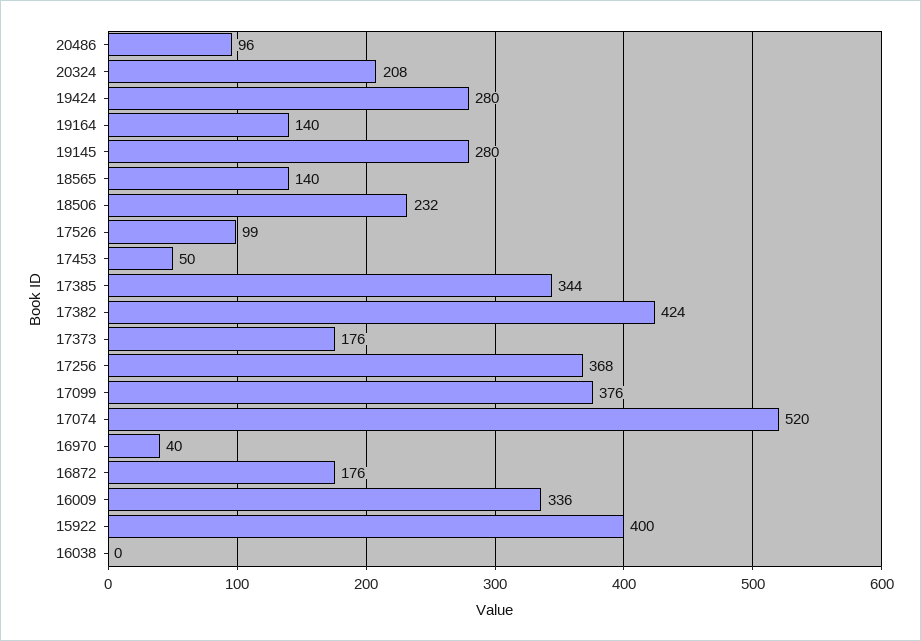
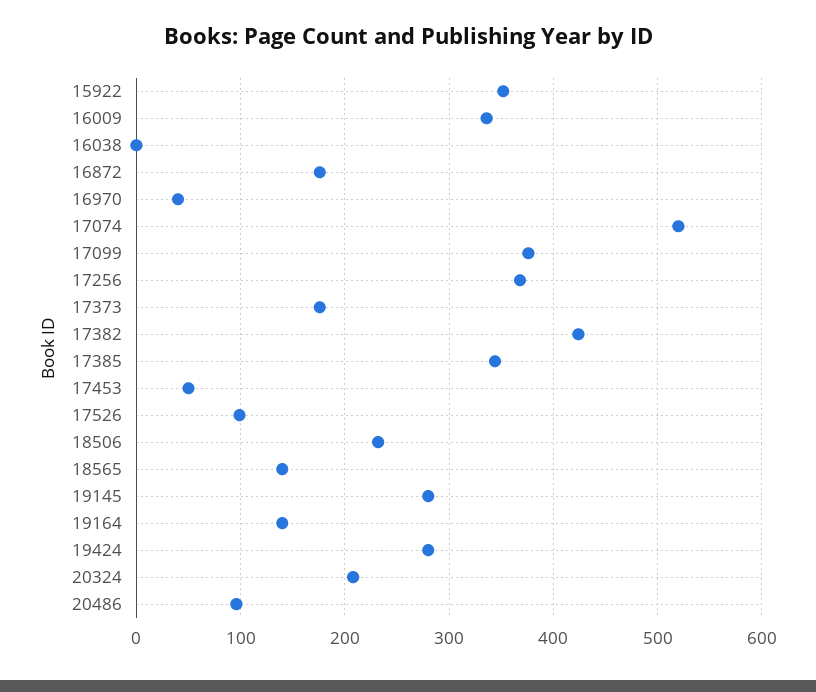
15922: 400 -> 350

